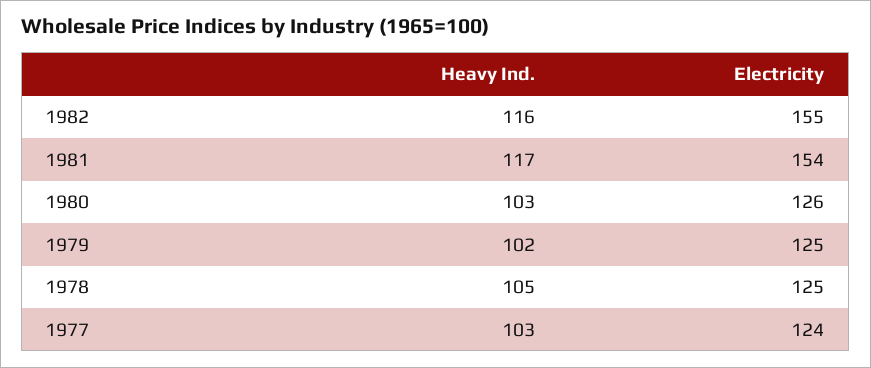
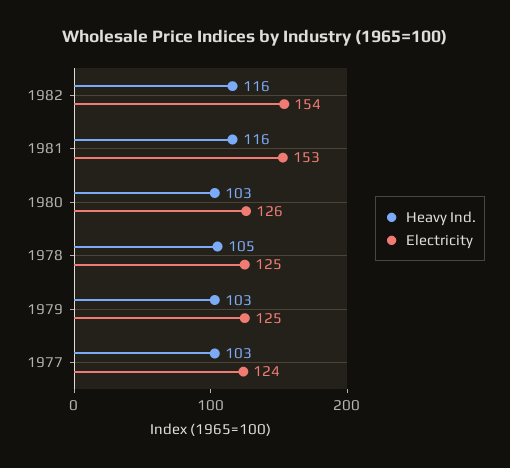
Electricity, 1982: 155 -> 154
Heavy Ind., 1981: 117 -> 116
Electricity, 1981: 154 -> 153
Heavy Ind., 1979: 102 -> 103

